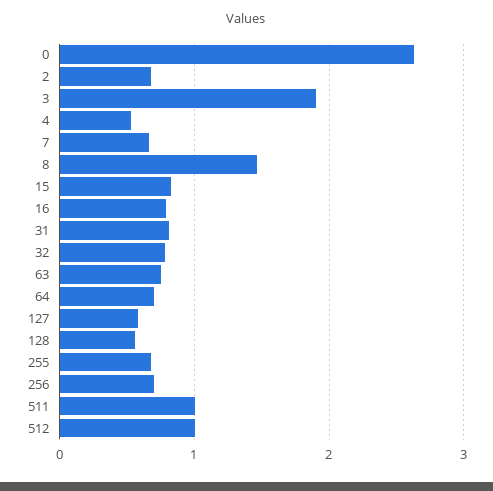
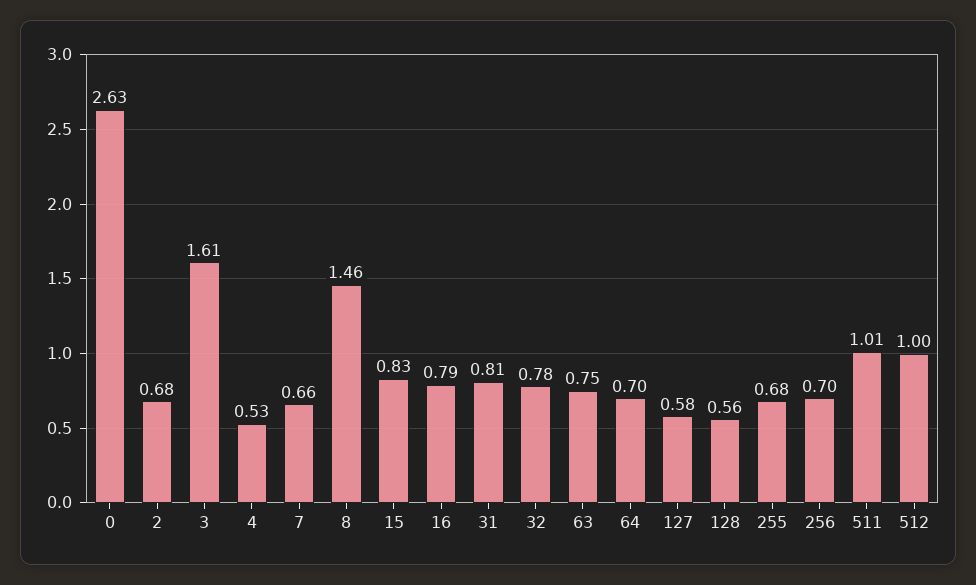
3: 1.9 -> 1.61

